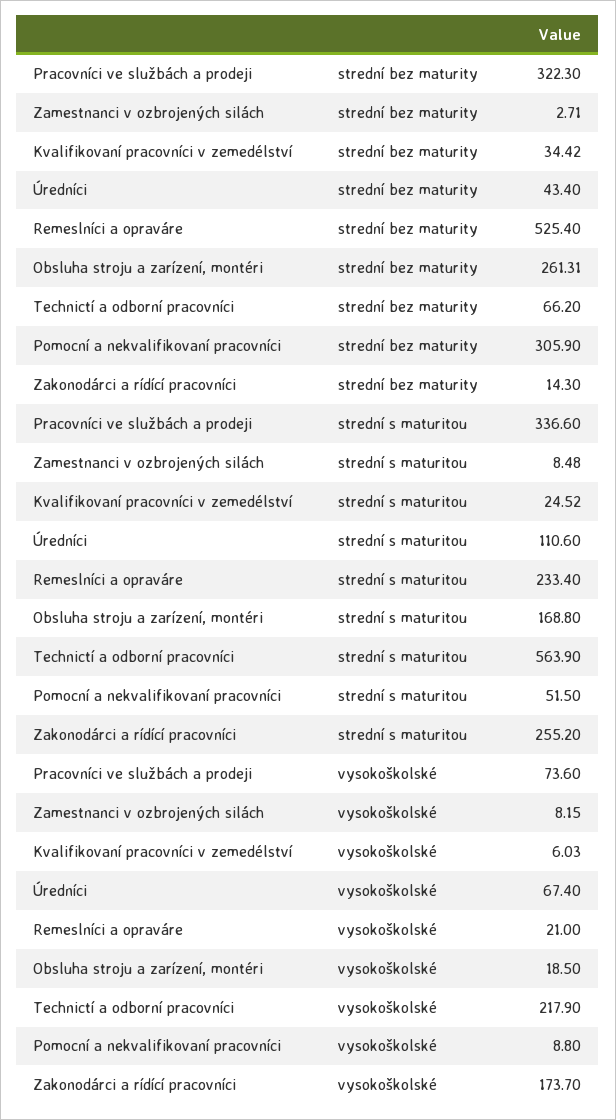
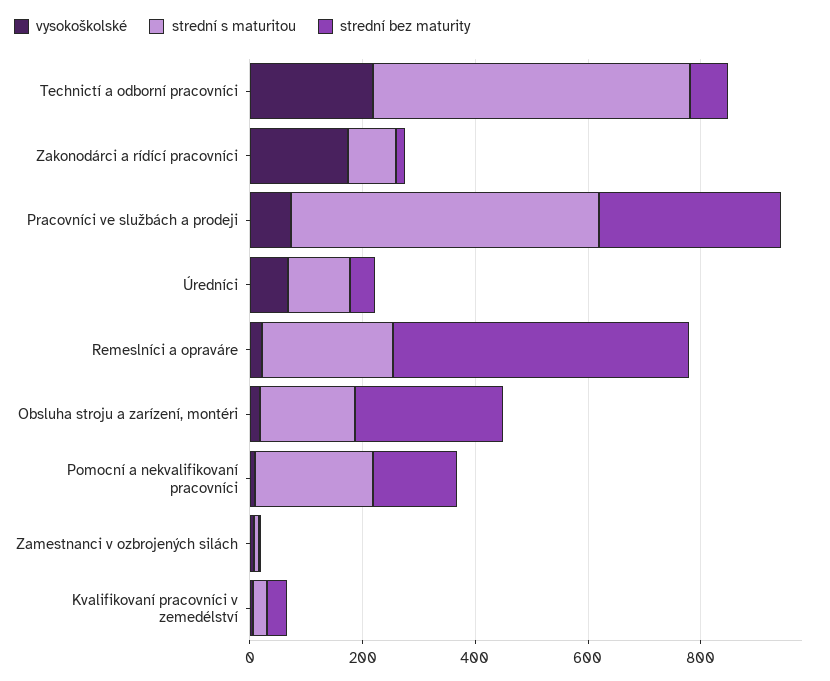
strední bez maturity, Pomocní a nekvalifikovaní pracovníci: 305.9 -> 150
strední s maturitou, Pracovníci ve službách a prodeji: 336.6 -> 550
strední s maturitou, Pomocní a nekvalifikovaní pracovníci: 51.5 -> 200
strední s maturitou, Zakonodárci a rídící pracovníci: 255.2 -> 100

